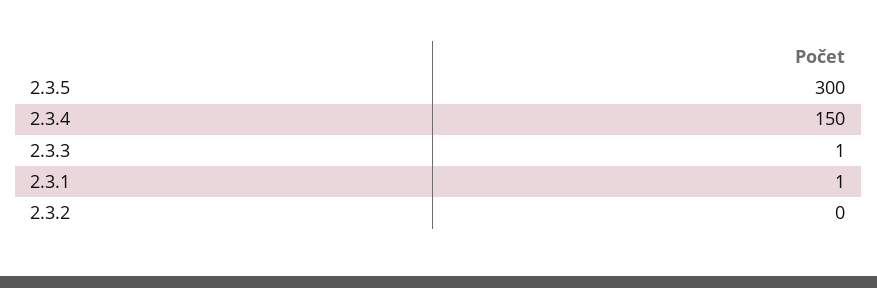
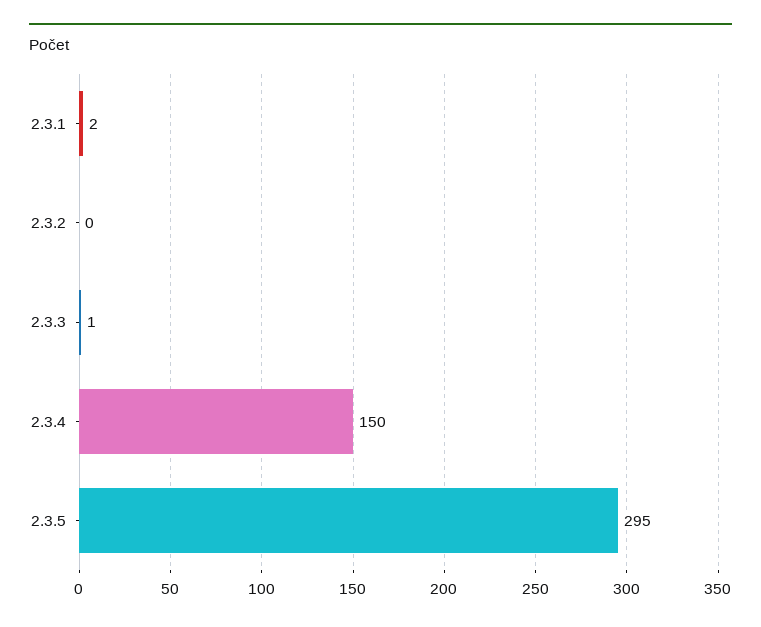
2.3.5: 300 -> 295
2.3.1: 1 -> 2

